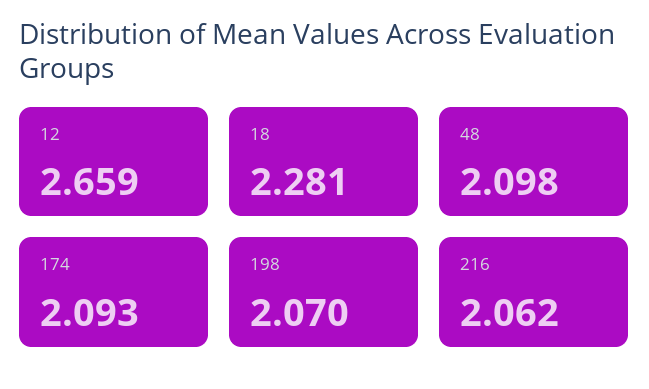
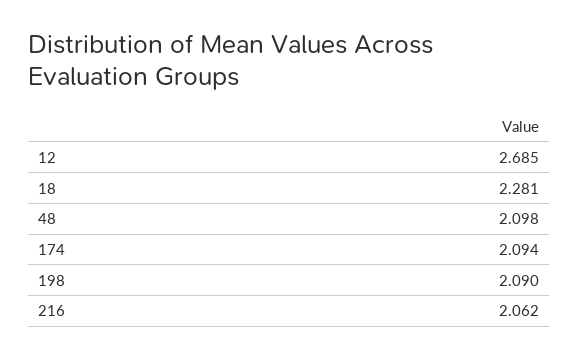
12: 2.659 -> 2.685
174: 2.093 -> 2.094
198: 2.07 -> 2.09

